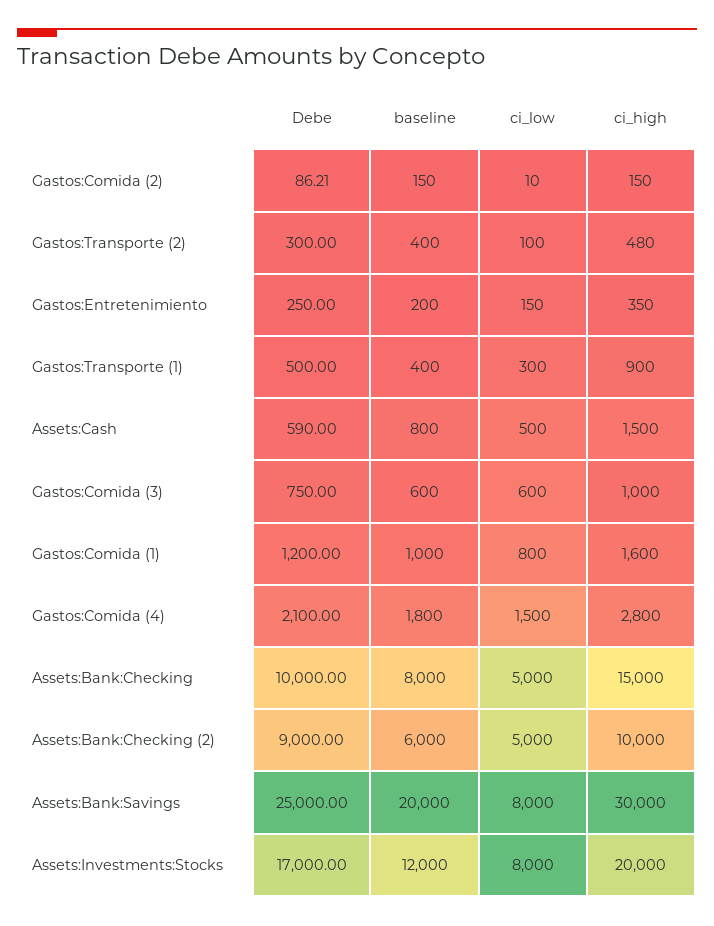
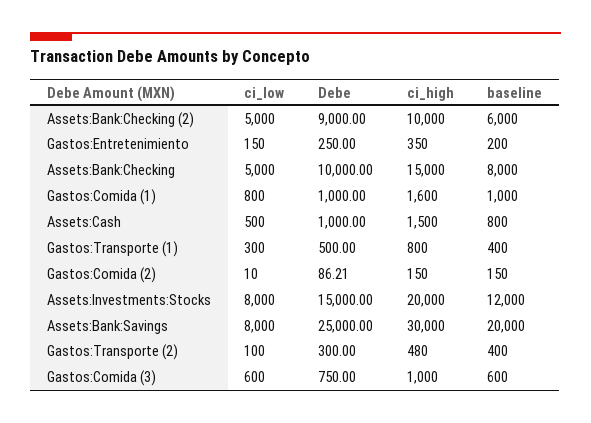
ci_high, Gastos:Transporte (1): 900 -> 800
Debe, Assets:Cash: 590 -> 1000
Debe, Gastos:Comida (1): 1200 -> 1000
Debe, Gastos:Comida (4): 2100 -> none
baseline, Gastos:Comida (4): 1800 -> none
ci_low, Gastos:Comida (4): 1500 -> none
ci_high, Gastos:Comida (4): 2800 -> none
Debe, Assets:Investments:Stocks: 17000 -> 15000

